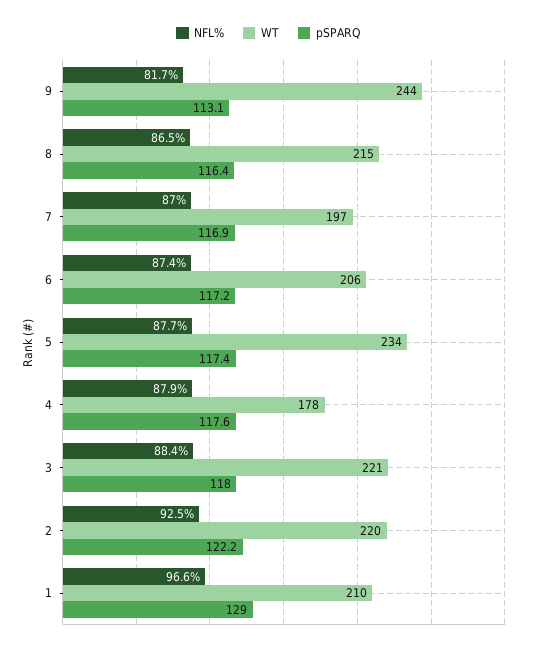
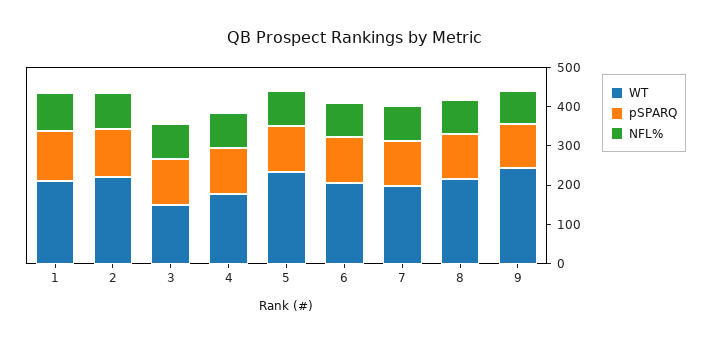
WT, 3: 221 -> 150

